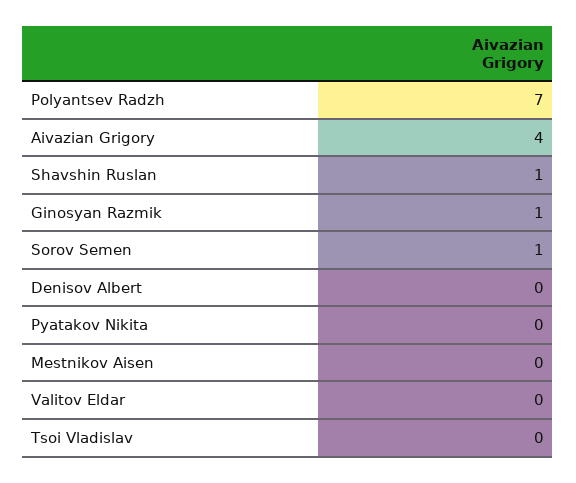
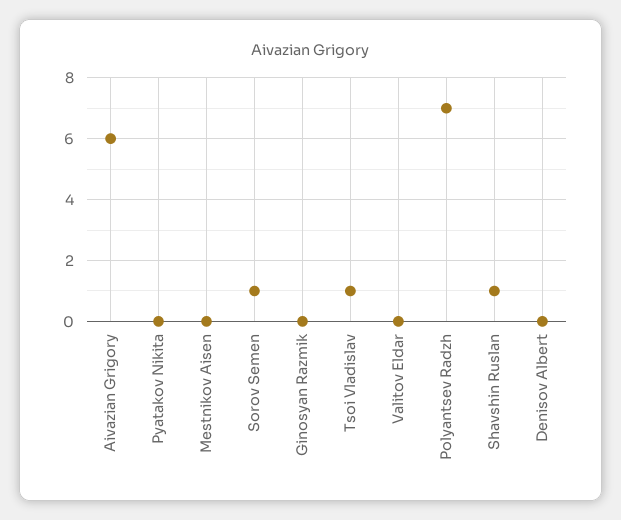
Aivazian Grigory: 4 -> 6
Ginosyan Razmik: 1 -> 0
Tsoi Vladislav: 0 -> 1

